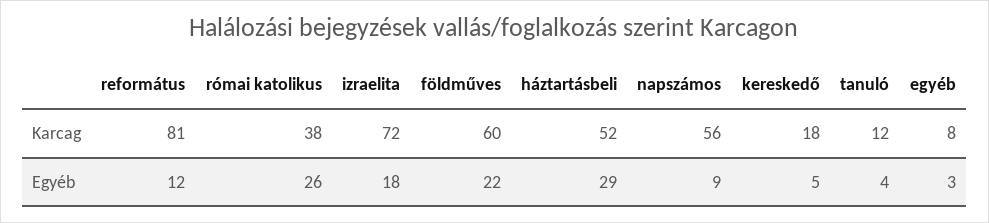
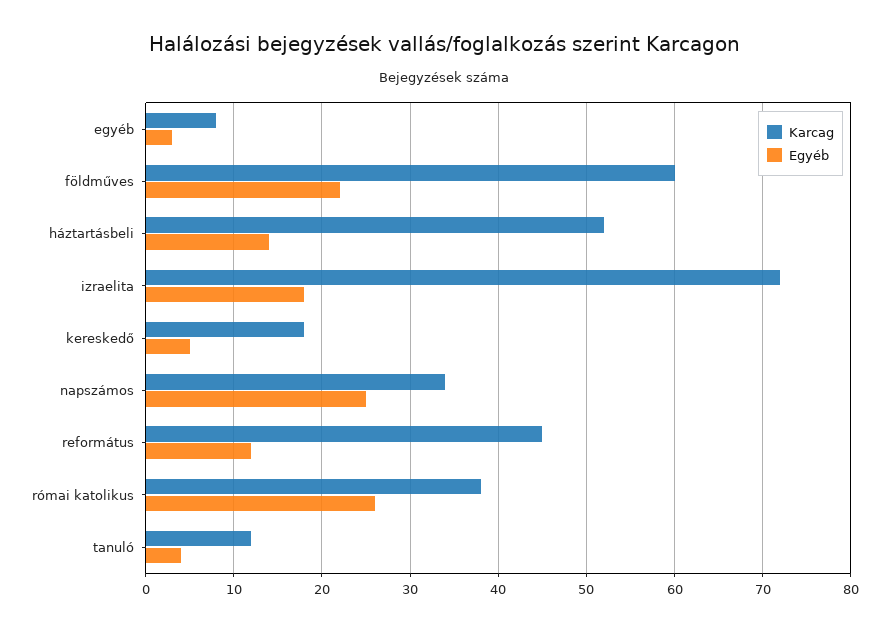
Karcag, református: 81 -> 45
Karcag, napszámos: 56 -> 34
Egyéb, háztartásbeli: 29 -> 14
Egyéb, napszámos: 9 -> 25

